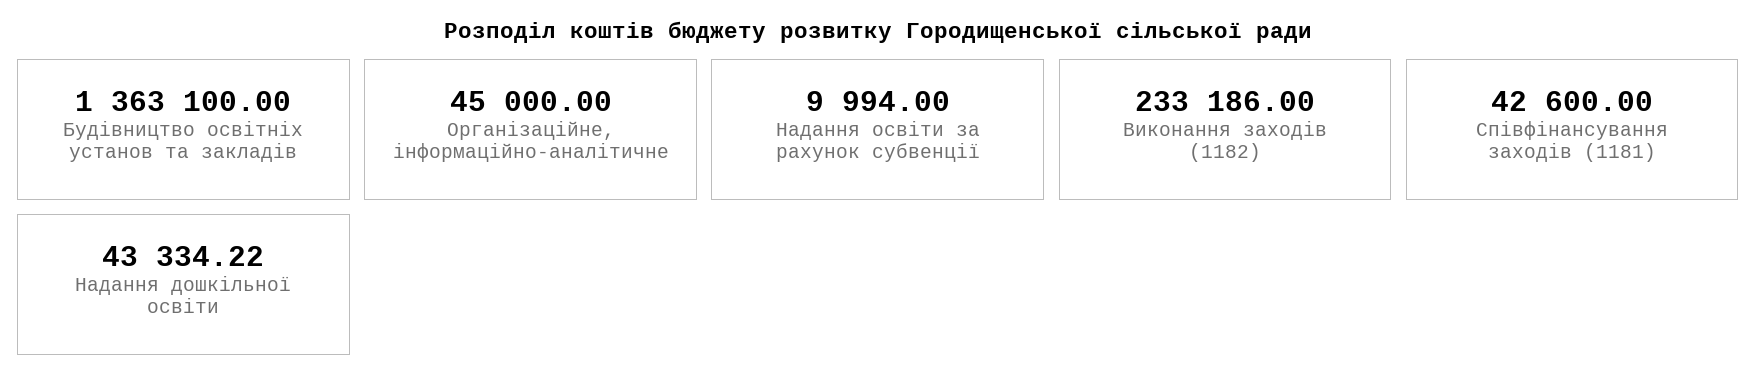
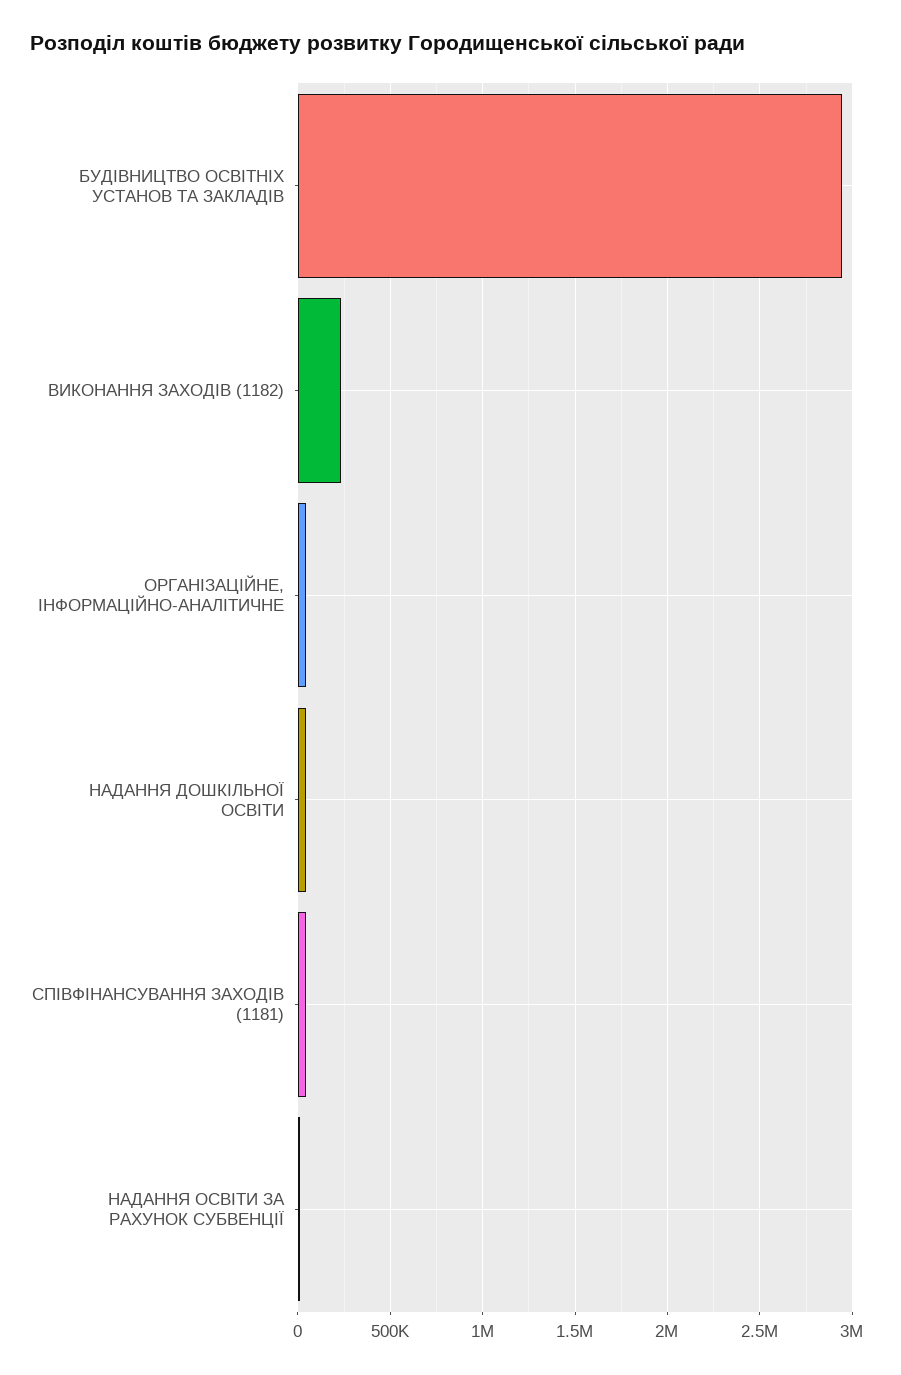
Будівництво освітніх установ та закладів: 1363100 -> 2950000

